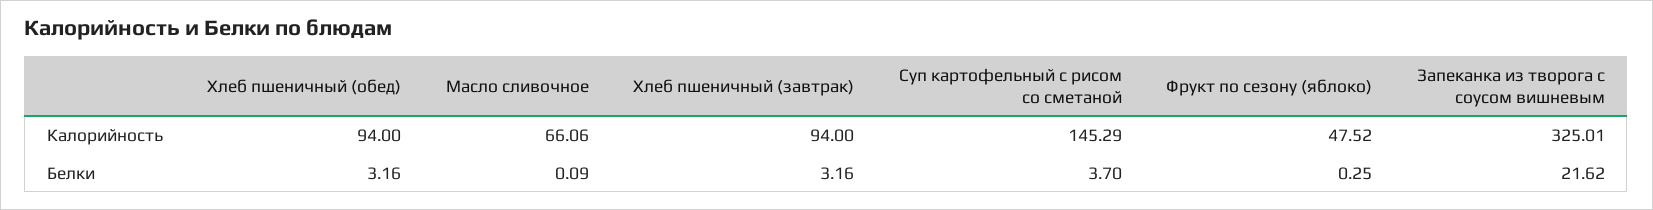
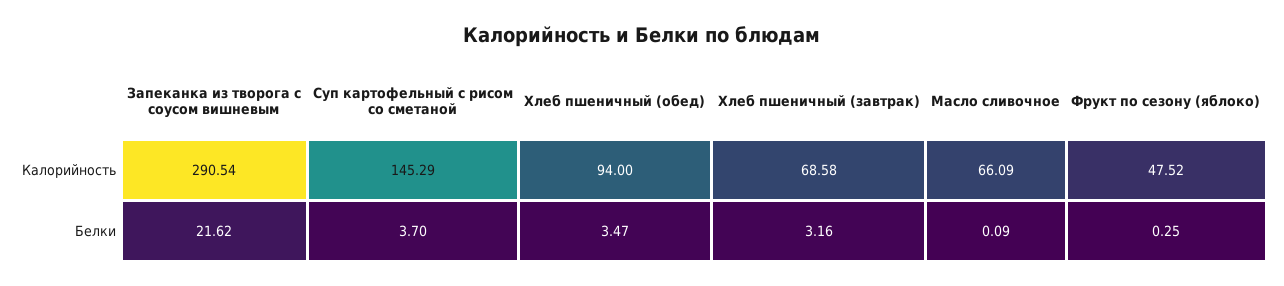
Масло сливочное, Калорийность: 66.06 -> 66.09
Хлеб пшеничный (завтрак), Калорийность: 94 -> 68.58
Запеканка из творога с соусом вишневым, Калорийность: 325.01 -> 290.54
Хлеб пшеничный (обед), Белки: 3.16 -> 3.47

